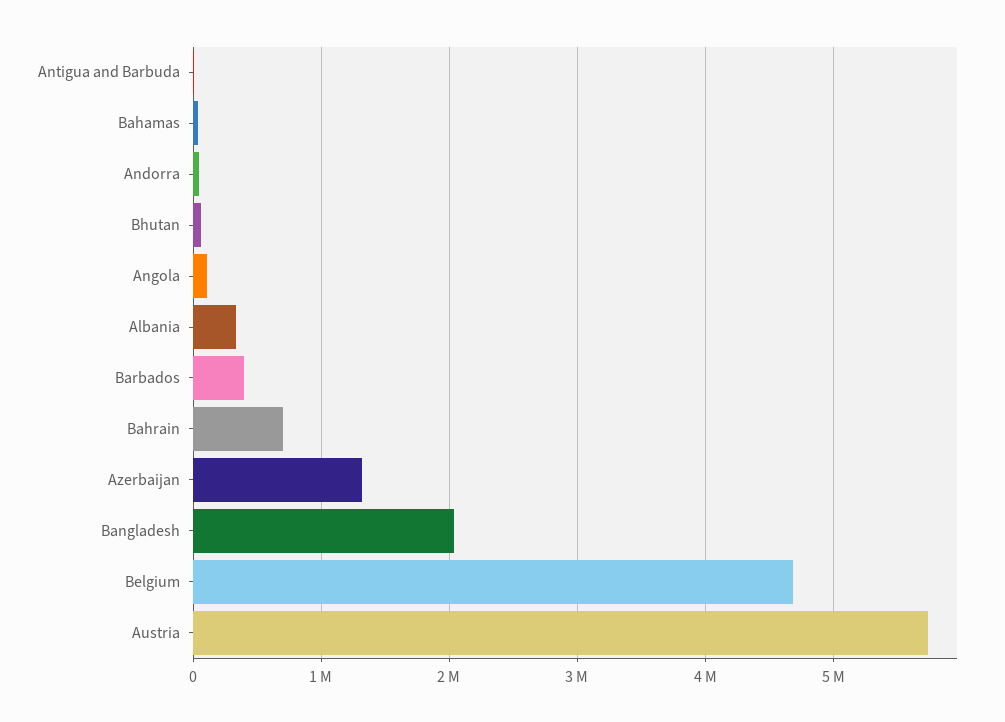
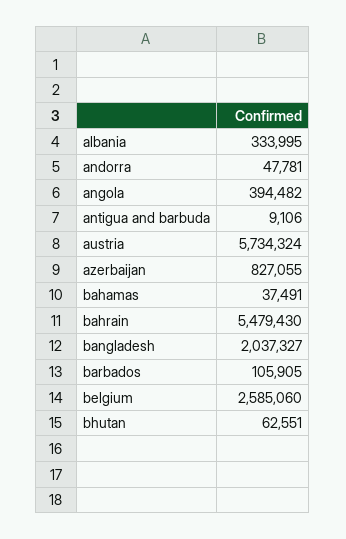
Angola: 100000 -> 394482
Barbados: 400000 -> 105905
Bahrain: 700000 -> 5479430
Azerbaijan: 1300000 -> 827055
Belgium: 4700000 -> 2585060

